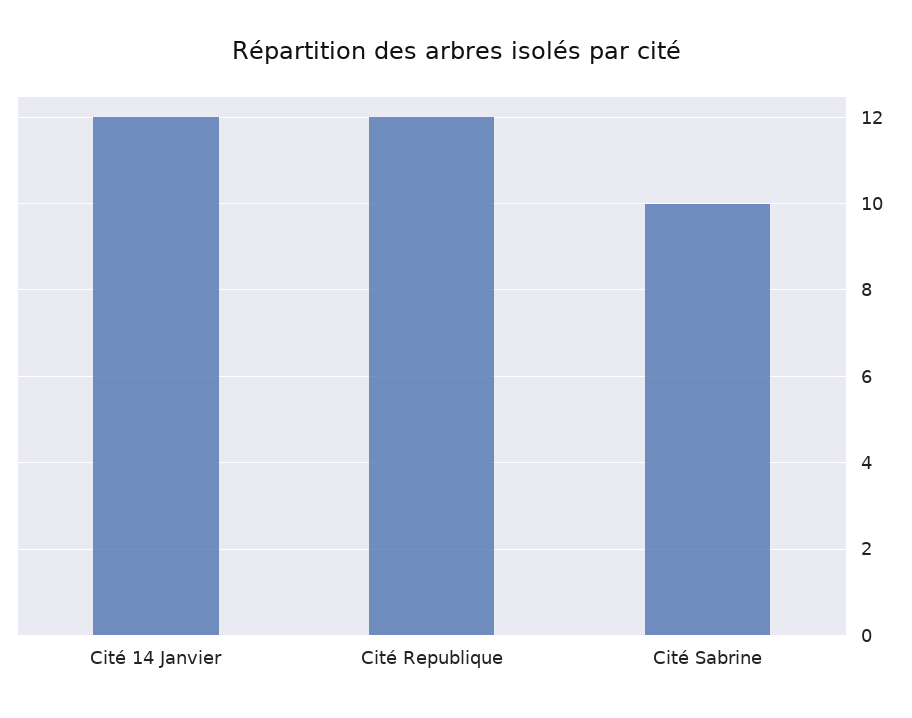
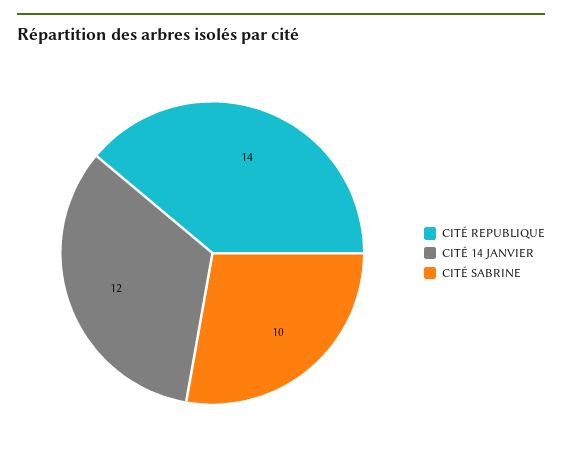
Cité Republique: 12 -> 14

